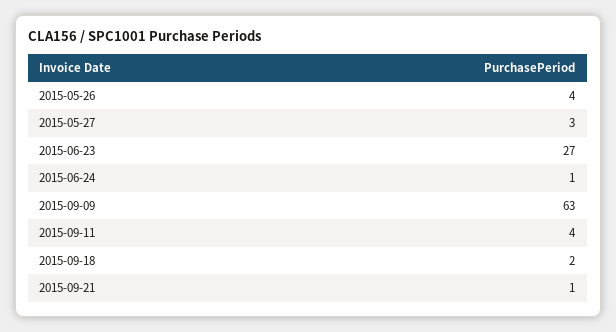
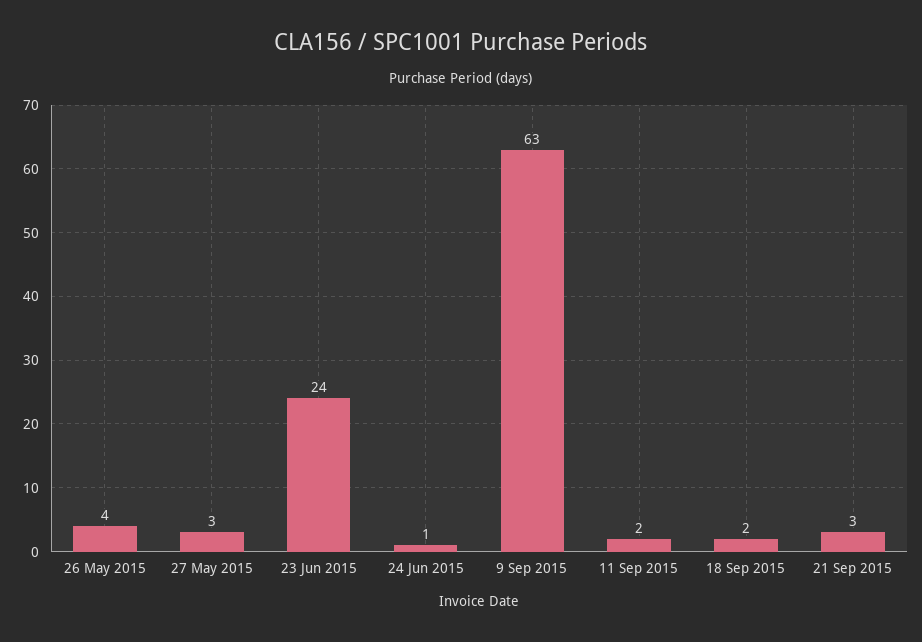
2015-06-23: 27 -> 24
2015-09-11: 4 -> 2
2015-09-21: 1 -> 3

